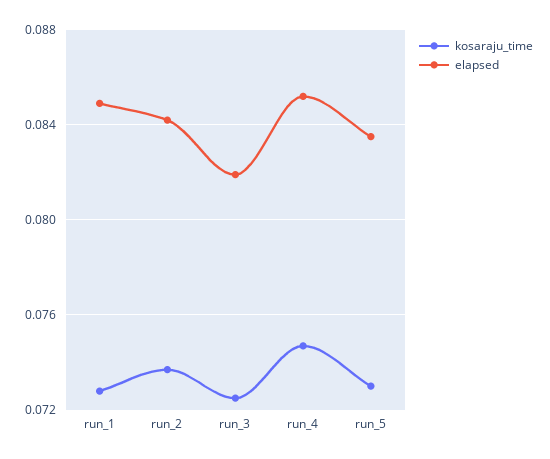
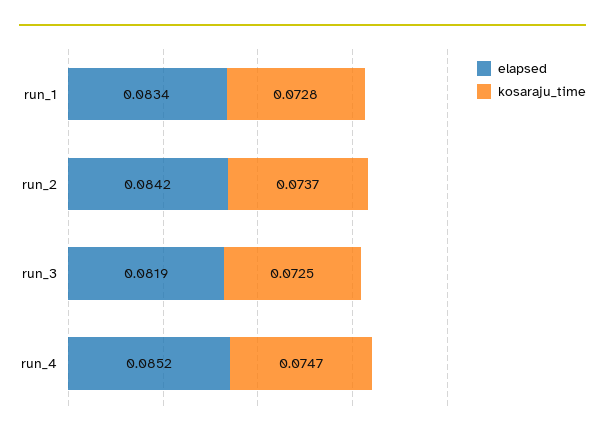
elapsed, run_1: 0.085 -> 0.0834
kosaraju_time, run_5: 0.073 -> none
elapsed, run_5: 0.0835 -> none

